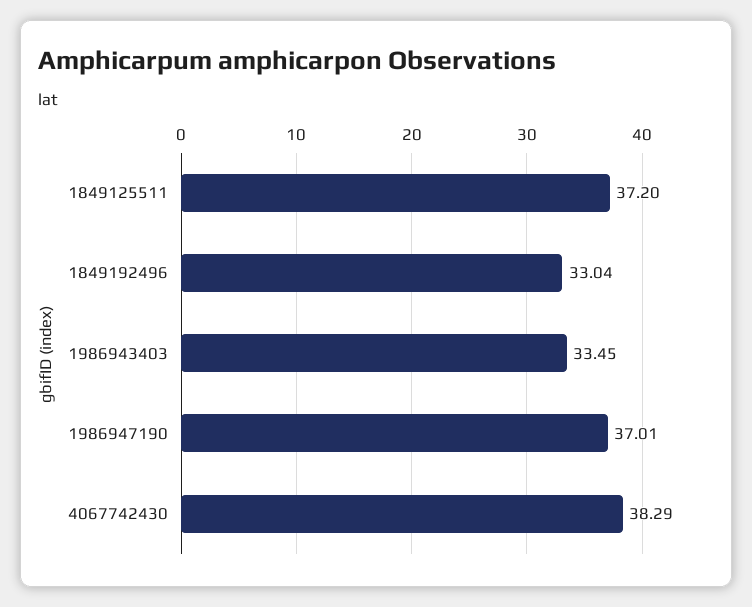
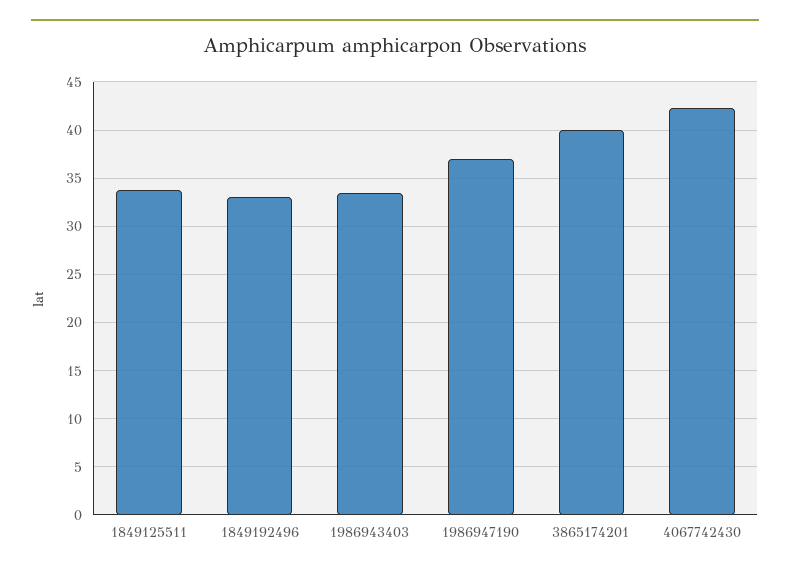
1849125511: 37.2 -> 34
4067742430: 38.29 -> 42
3865174201: none -> 40

